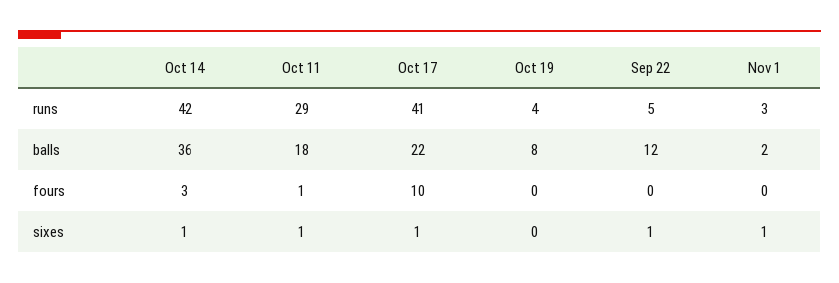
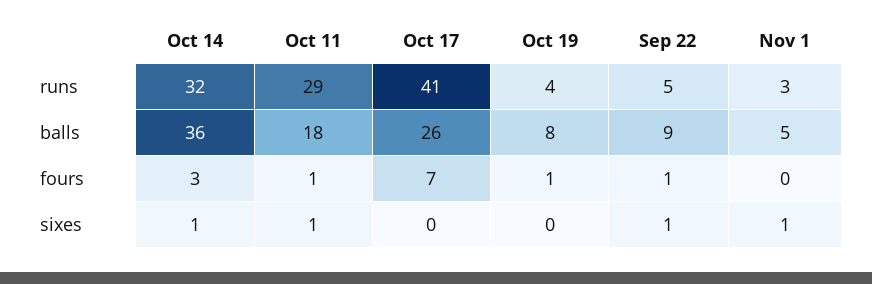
Oct 14, runs: 42 -> 32
Oct 17, balls: 22 -> 26
Sep 22, balls: 12 -> 9
Nov 1, balls: 2 -> 5
Oct 17, fours: 10 -> 7
Oct 19, fours: 0 -> 1
Sep 22, fours: 0 -> 1
Oct 17, sixes: 1 -> 0

